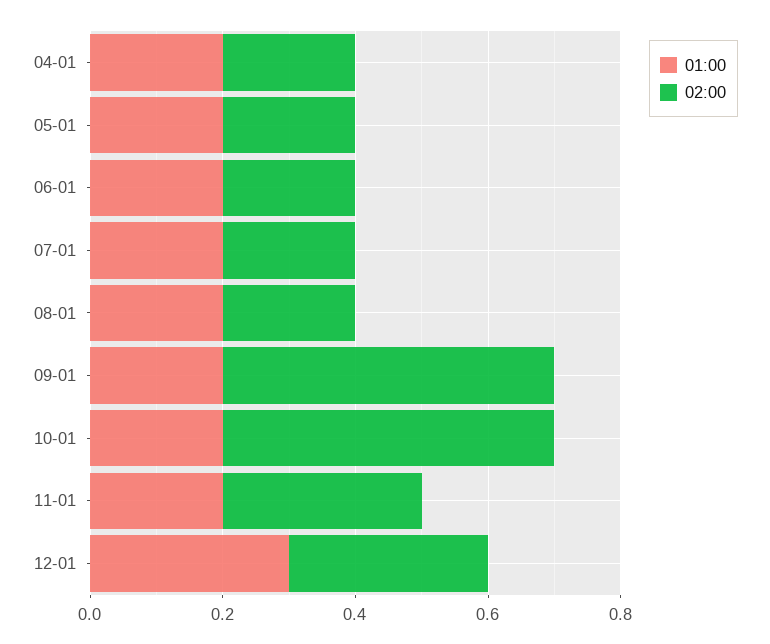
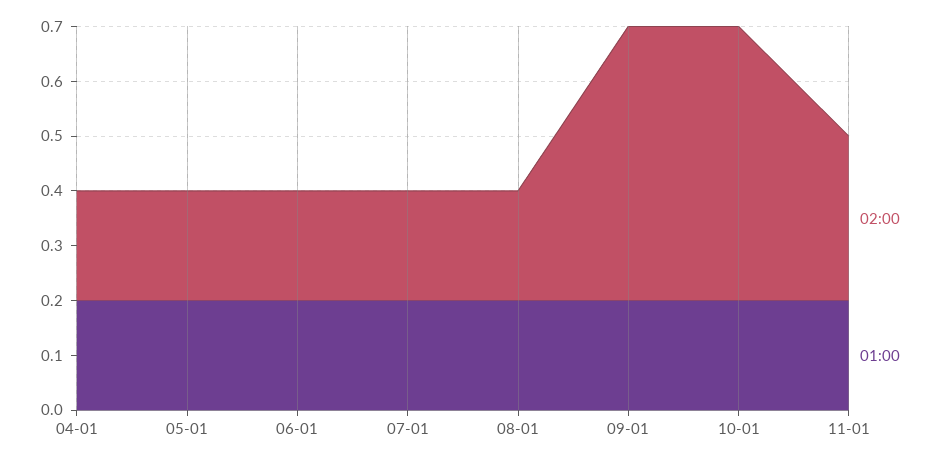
01:00, 12-01: 0.3 -> none
02:00, 12-01: 0.3 -> none

